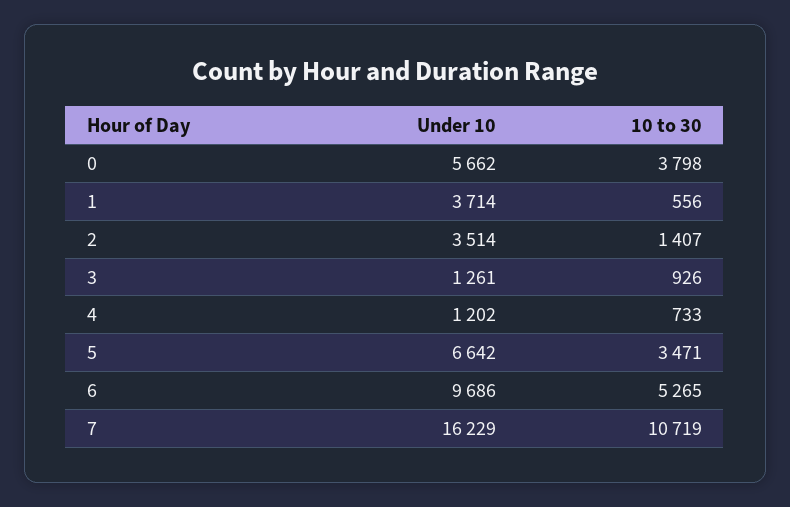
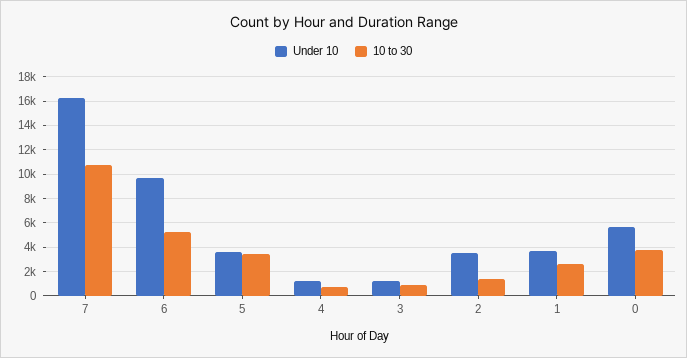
10 to 30, 1: 556 -> 2500
Under 10, 5: 6642 -> 3500

